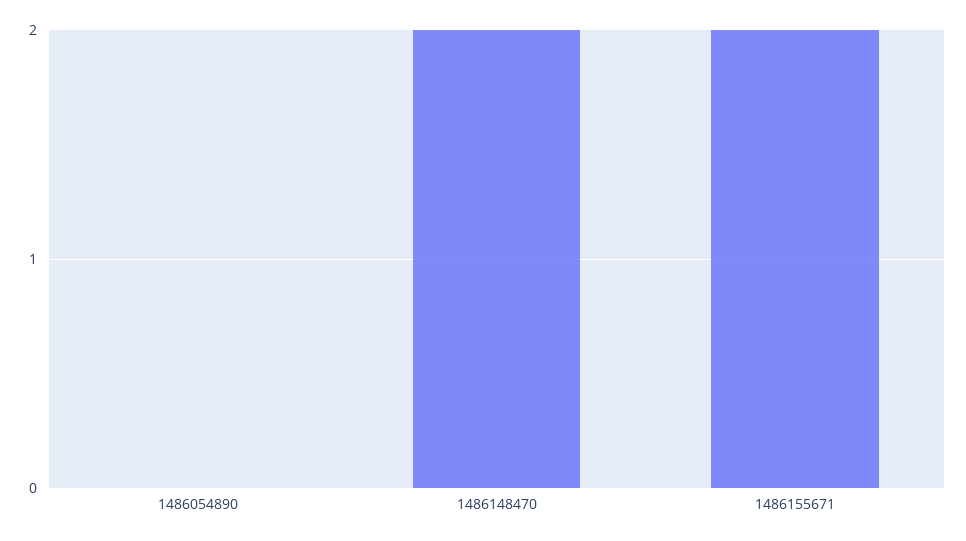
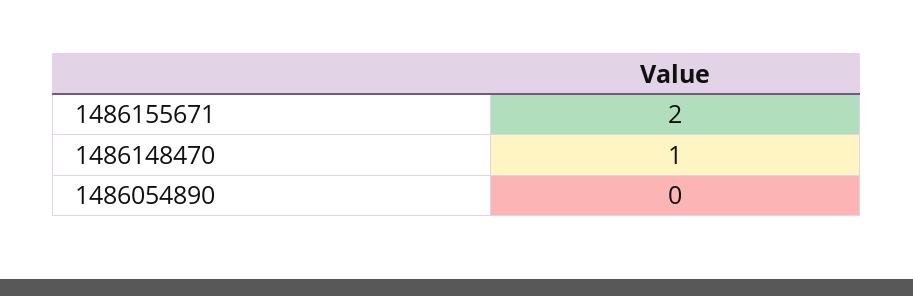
1486148470: 2 -> 1

